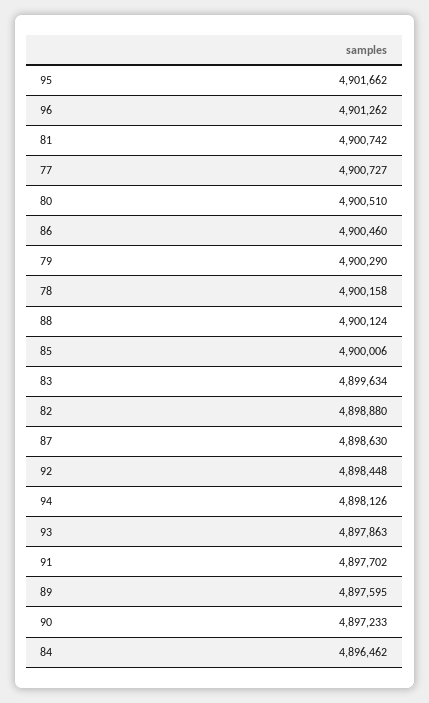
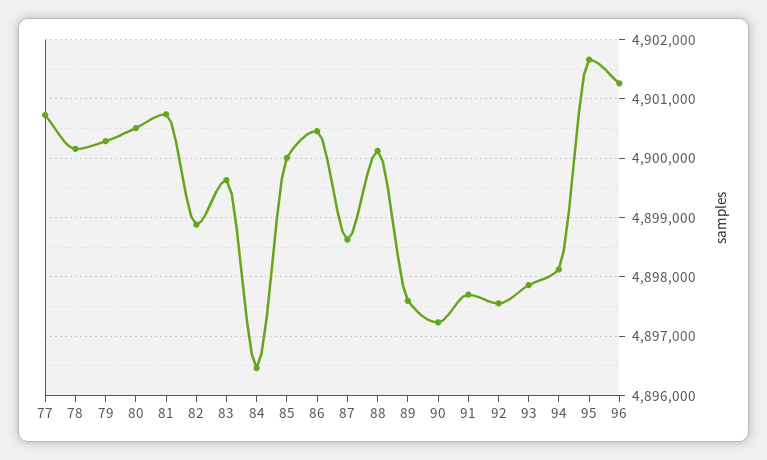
92: 4898448 -> 4897600

